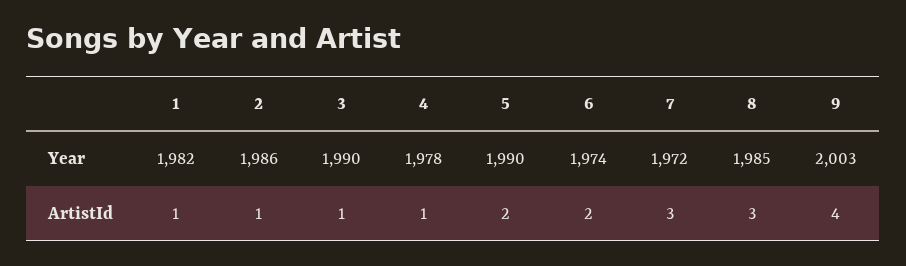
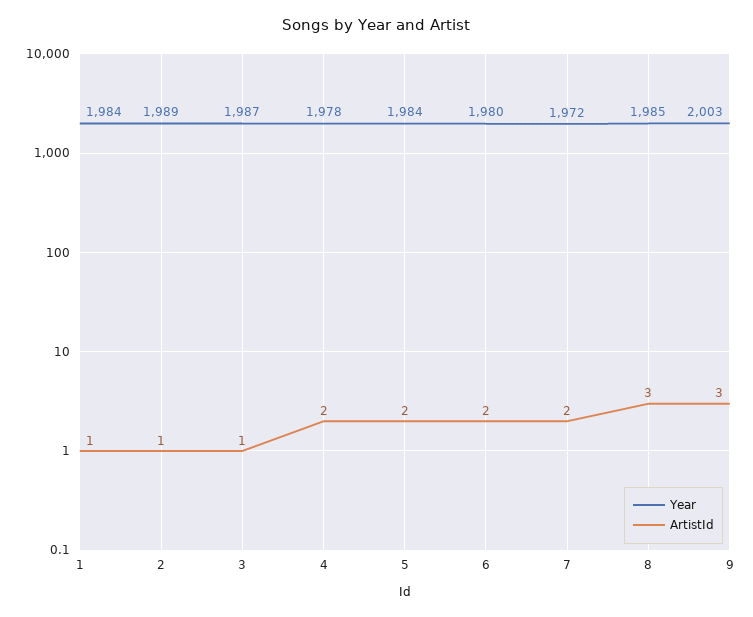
Year, 1: 1982 -> 1984
Year, 2: 1986 -> 1989
Year, 3: 1990 -> 1987
Year, 5: 1990 -> 1984
Year, 6: 1974 -> 1980
ArtistId, 4: 1 -> 2
ArtistId, 7: 3 -> 2
ArtistId, 9: 4 -> 3

